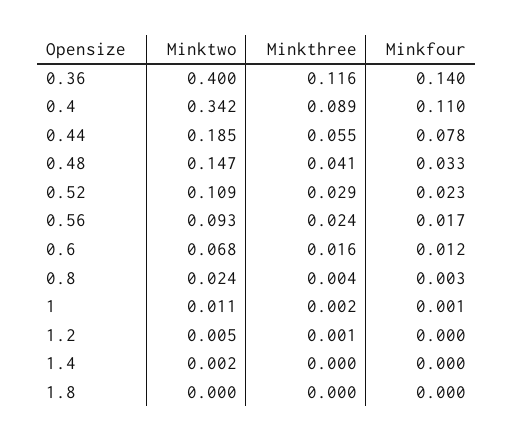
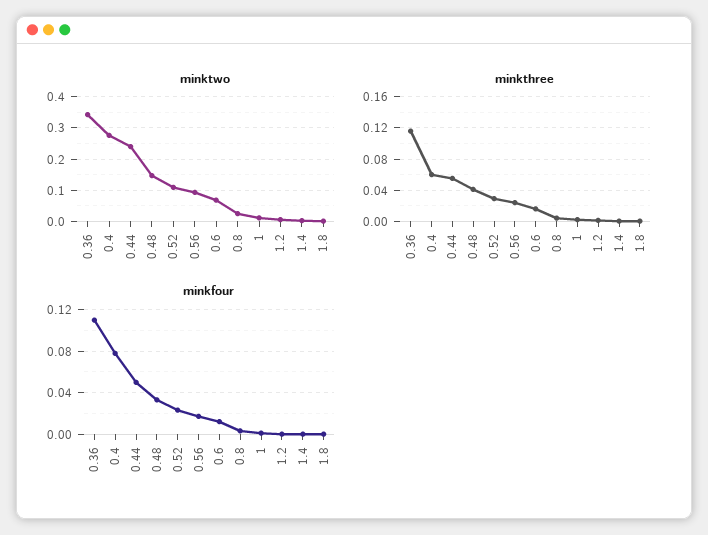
Minktwo, 0.36: 0.4 -> 0.34
Minkfour, 0.36: 0.14 -> 0.11
Minktwo, 0.4: 0.342 -> 0.28
Minkthree, 0.4: 0.089 -> 0.06
Minkfour, 0.4: 0.11 -> 0.08
Minktwo, 0.44: 0.185 -> 0.24
Minkfour, 0.44: 0.078 -> 0.05

